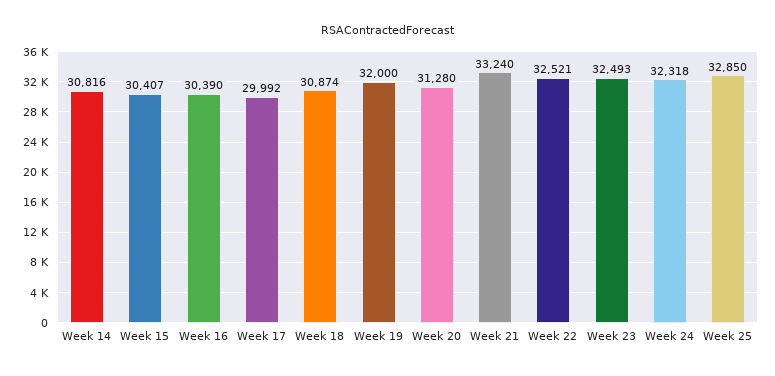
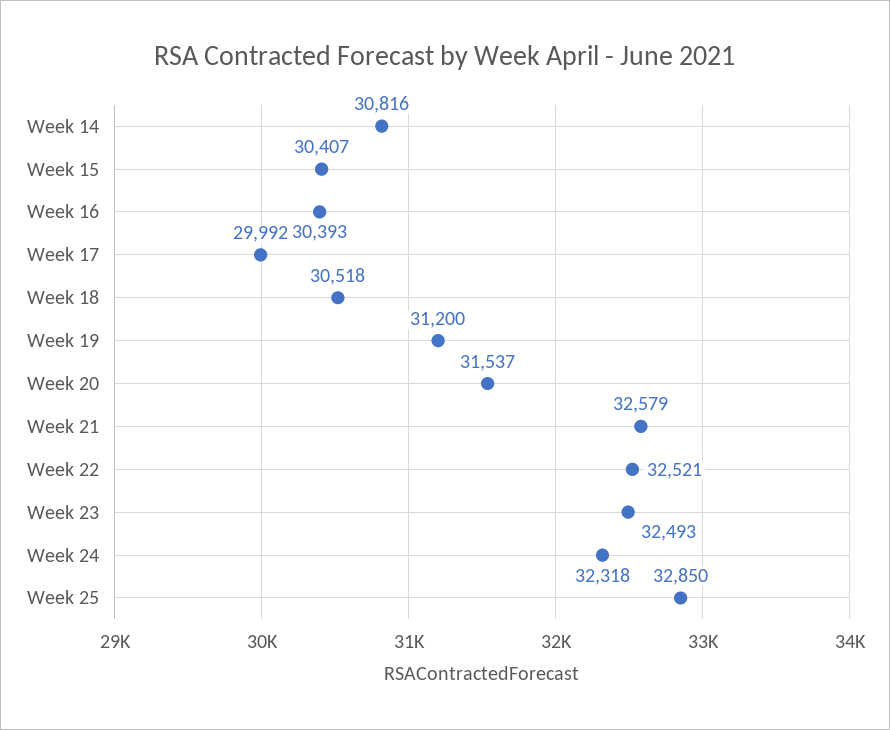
Week 16: 30390 -> 30393
Week 18: 30874 -> 30518
Week 19: 32000 -> 31200
Week 20: 31280 -> 31537
Week 21: 33240 -> 32579

